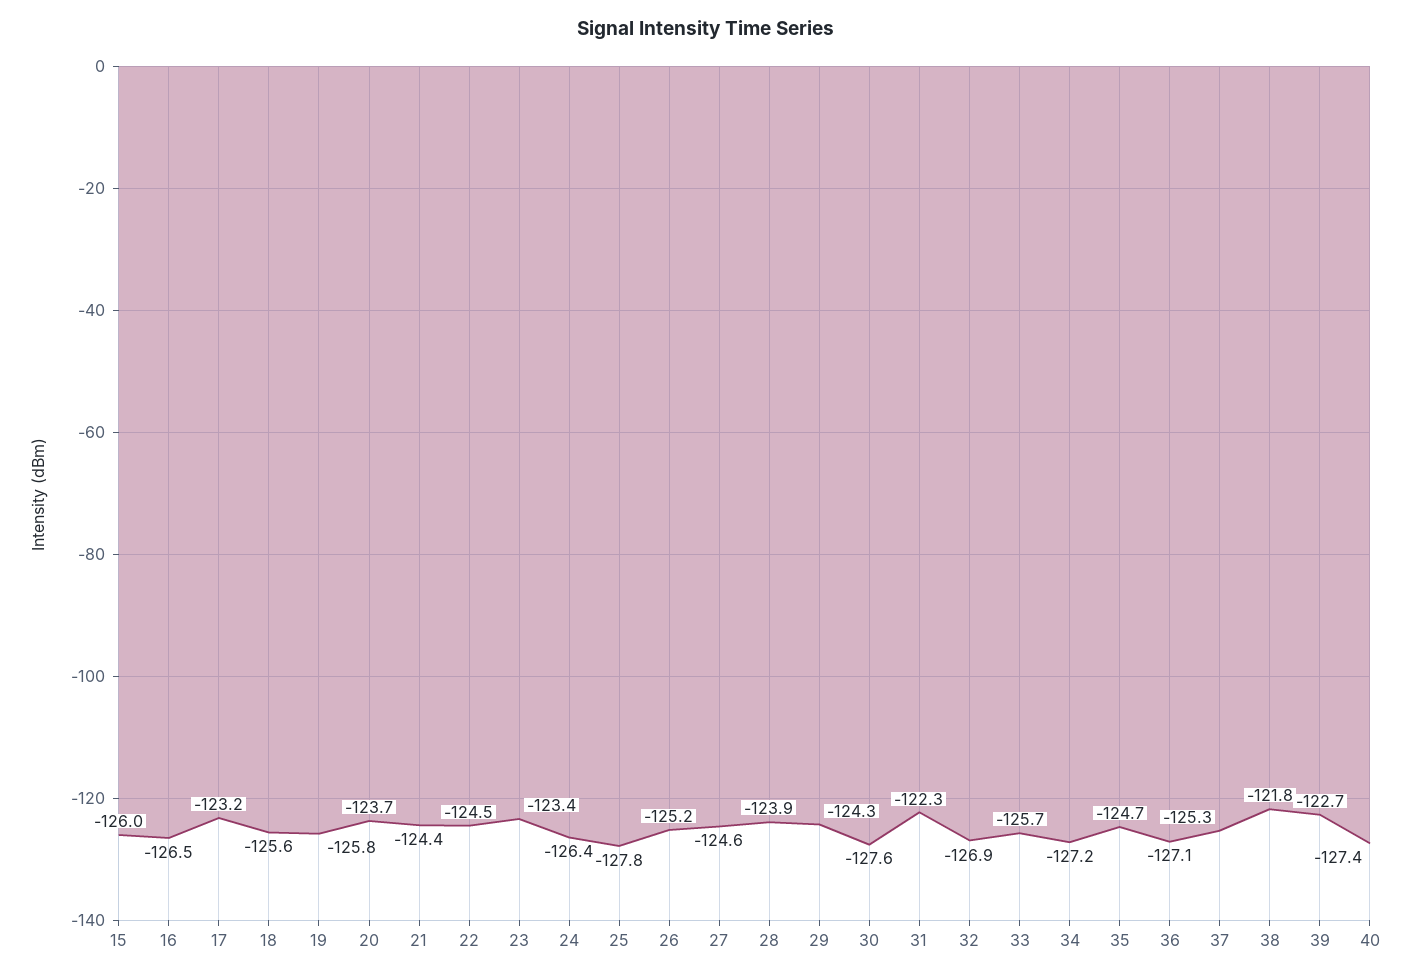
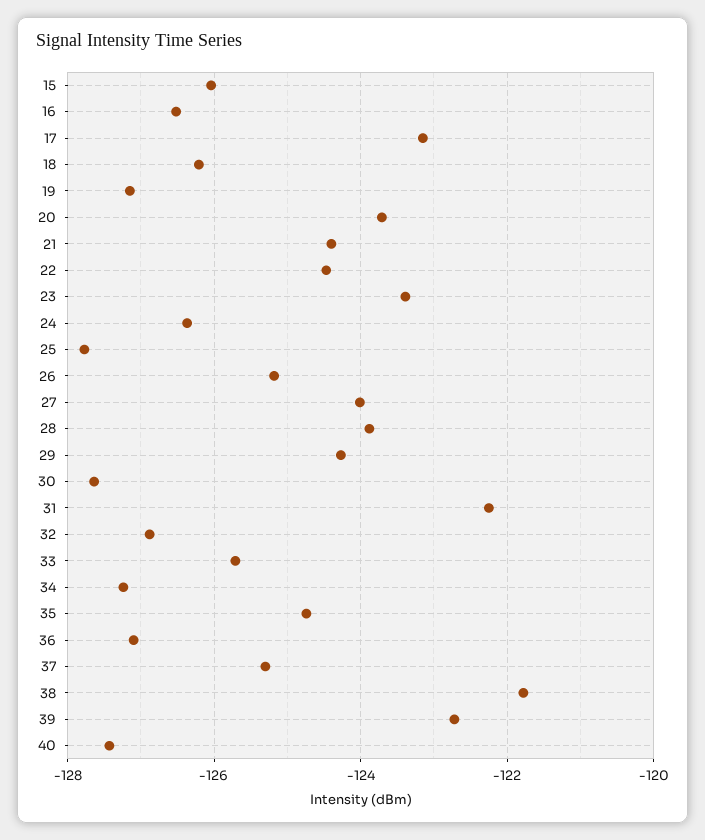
18: -125.6 -> -126.2
19: -125.8 -> -127.2
27: -124.6 -> -124

